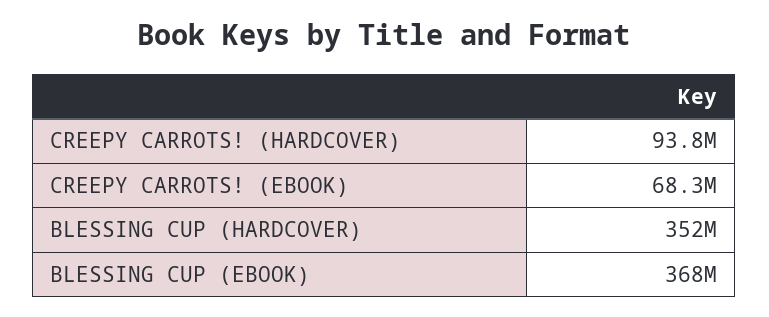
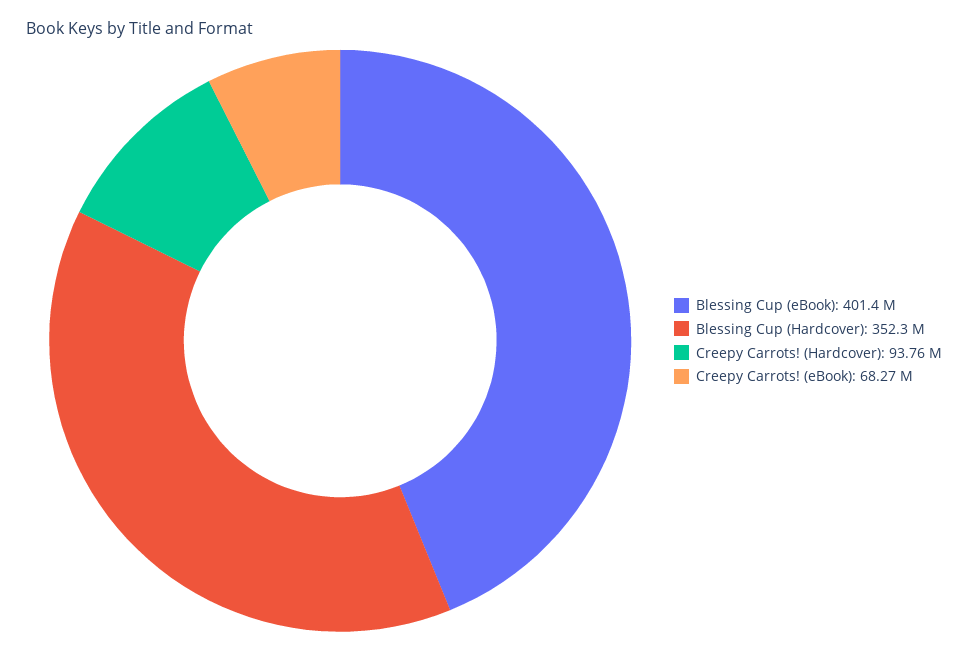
BLESSING CUP (EBOOK): 368000000 -> 401400000

